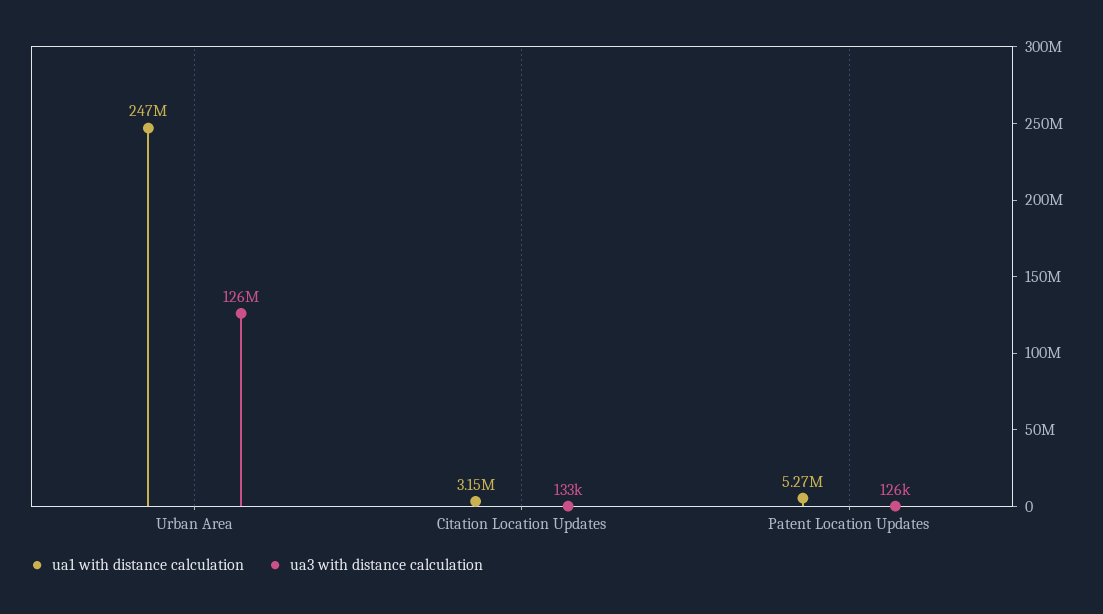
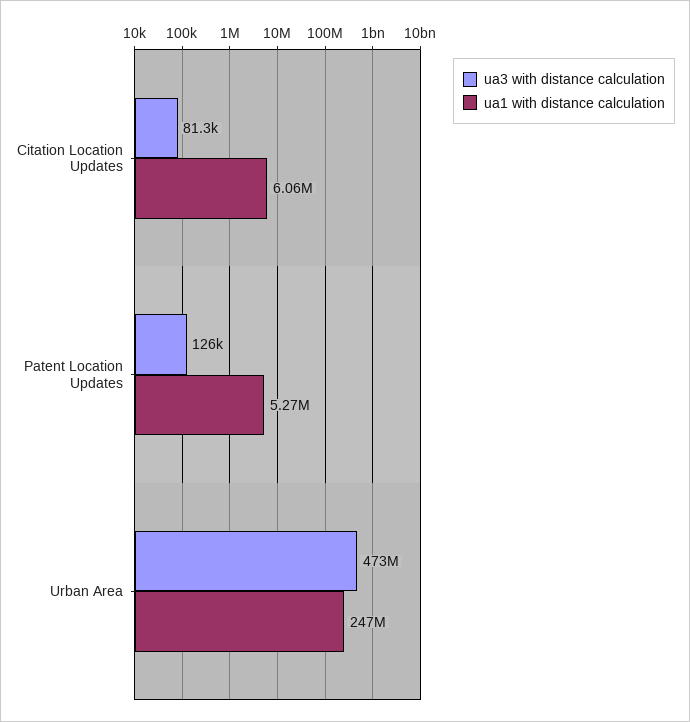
ua3 with distance calculation, Urban Area: 126000000 -> 473000000
ua1 with distance calculation, Citation Location Updates: 3150000 -> 6060000
ua3 with distance calculation, Citation Location Updates: 133000 -> 81300

